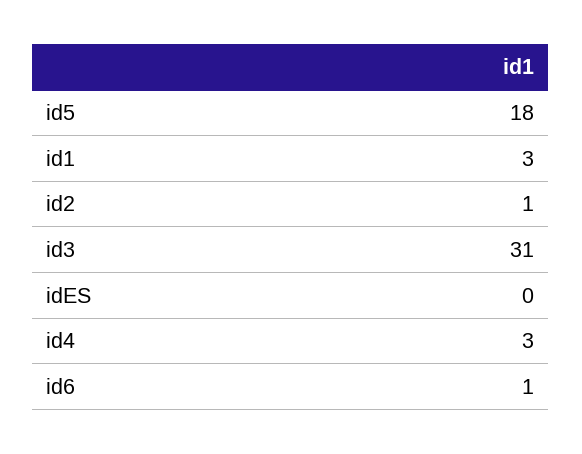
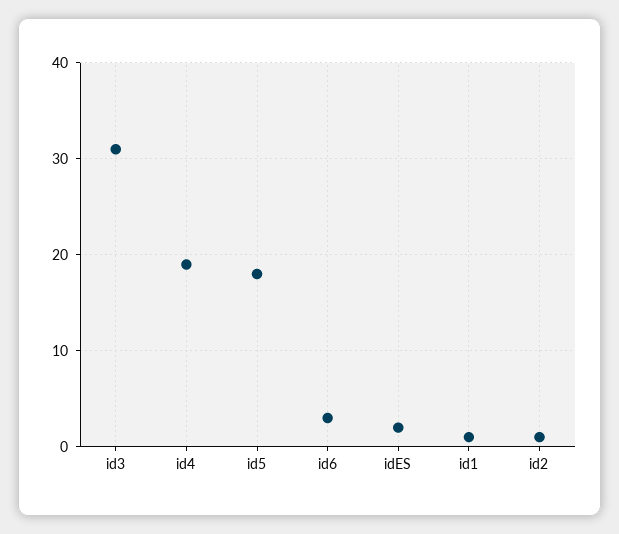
id1: 3 -> 1
idES: 0 -> 2
id4: 3 -> 19
id6: 1 -> 3

